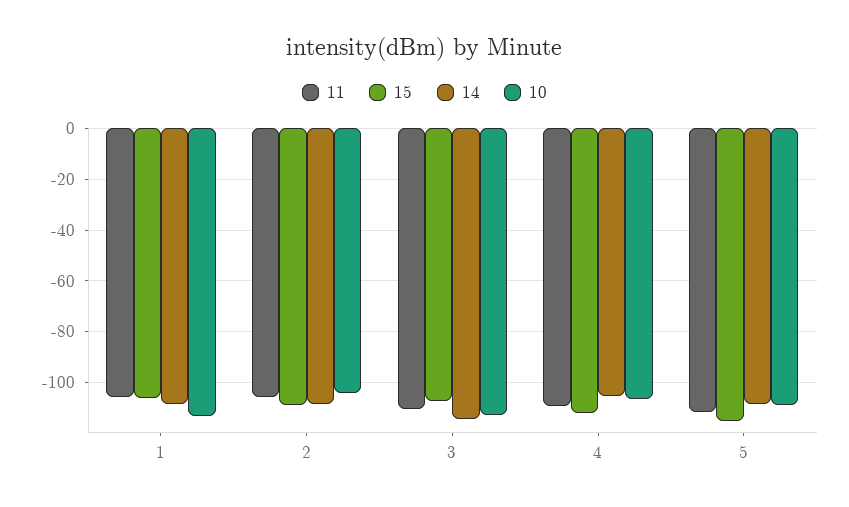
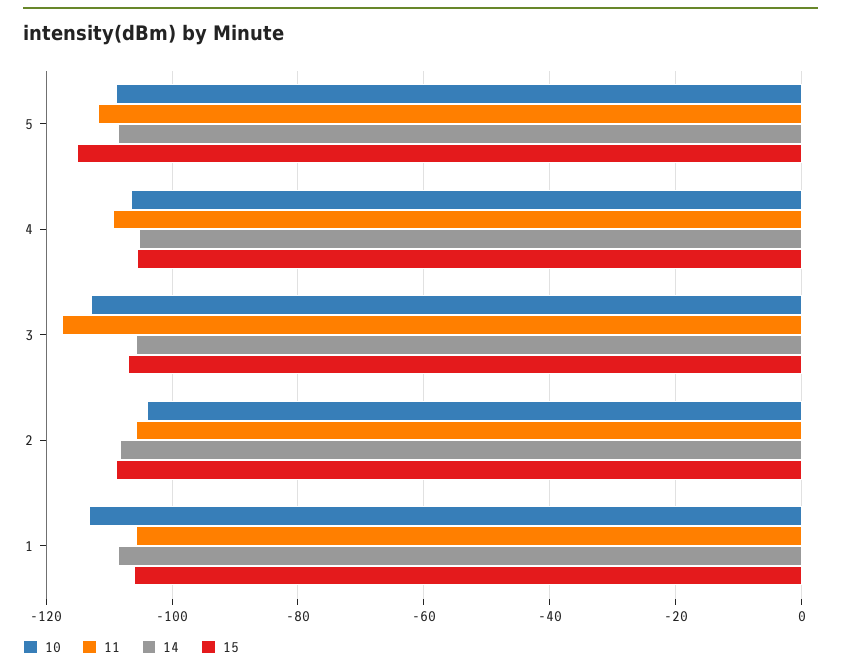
11, 3: -110 -> -118
14, 3: -115 -> -106
15, 4: -112.5 -> -106

